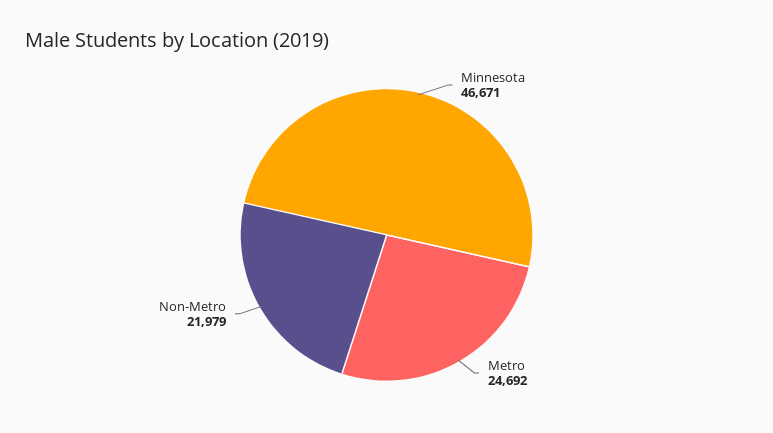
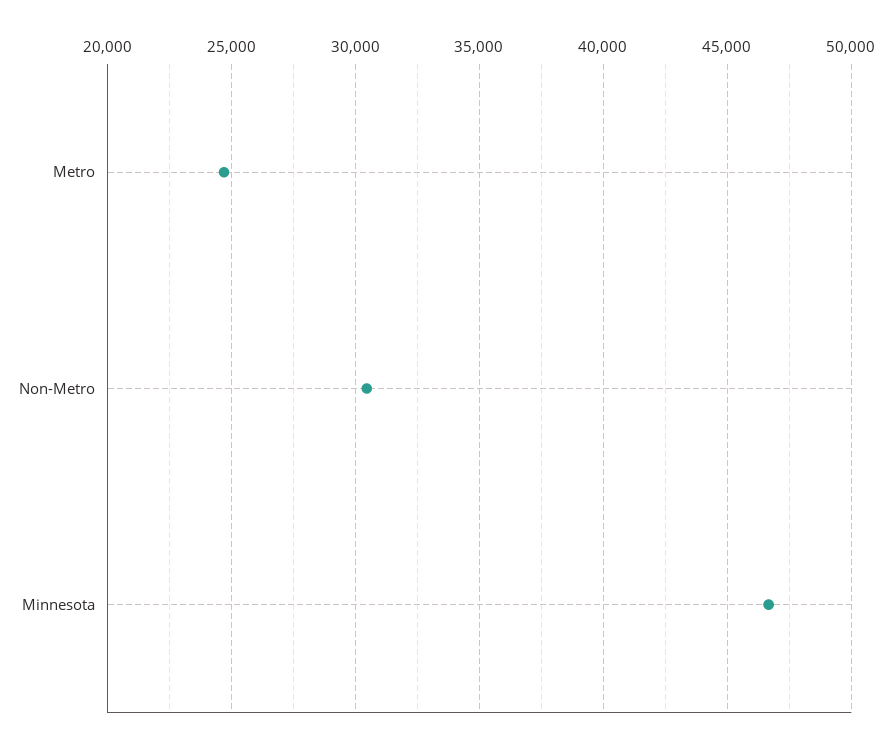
Non-Metro: 21979 -> 30500

